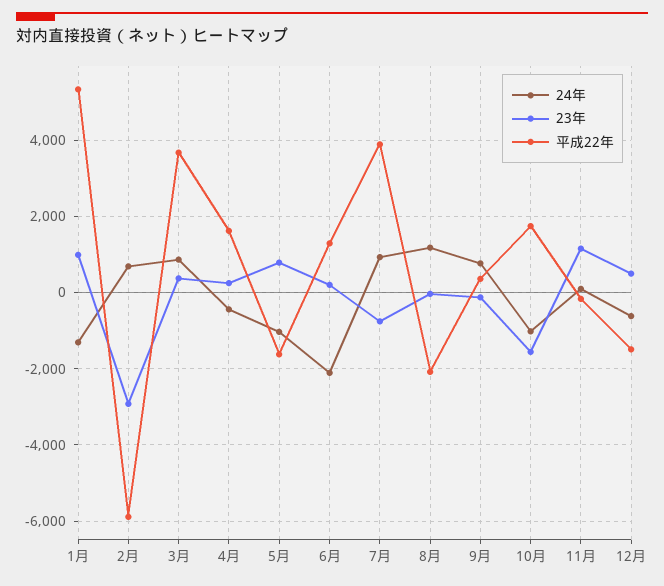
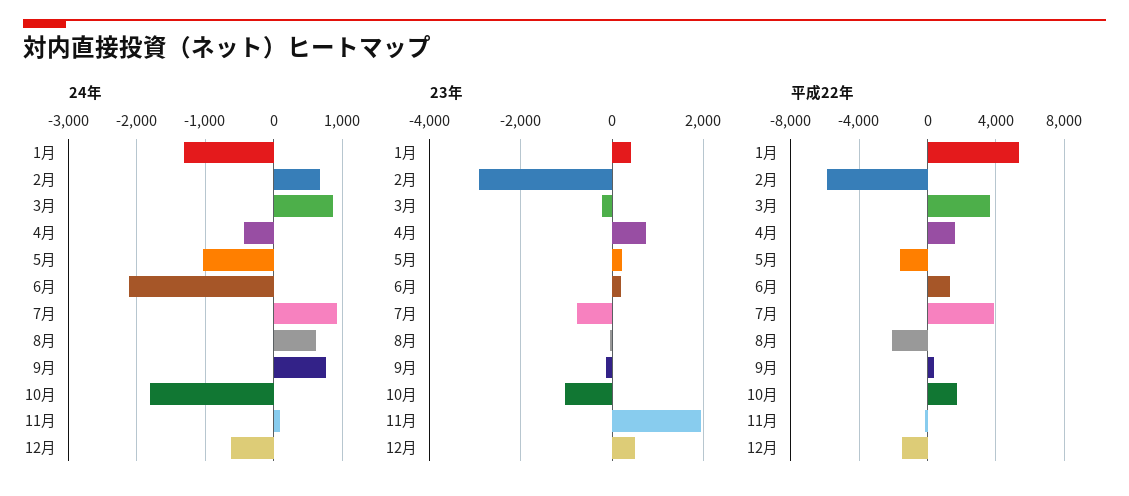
23年, 1月: 1000 -> 400
23年, 3月: 400 -> -200
23年, 4月: 200 -> 800
23年, 5月: 800 -> 200
24年, 8月: 1200 -> 600
24年, 10月: -1000 -> -1800
23年, 10月: -1600 -> -1000
23年, 11月: 1200 -> 2000

